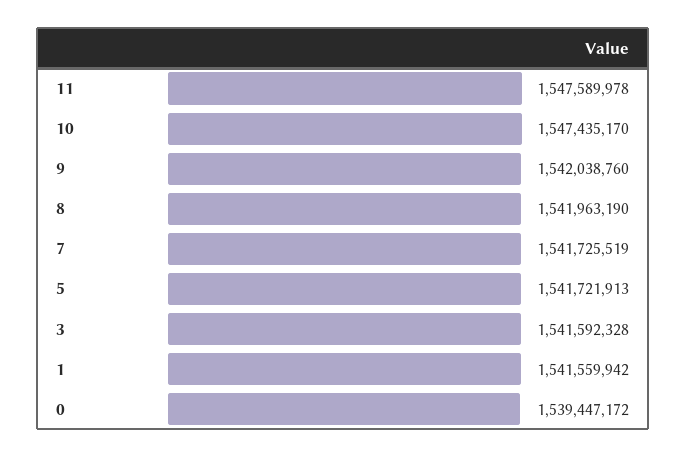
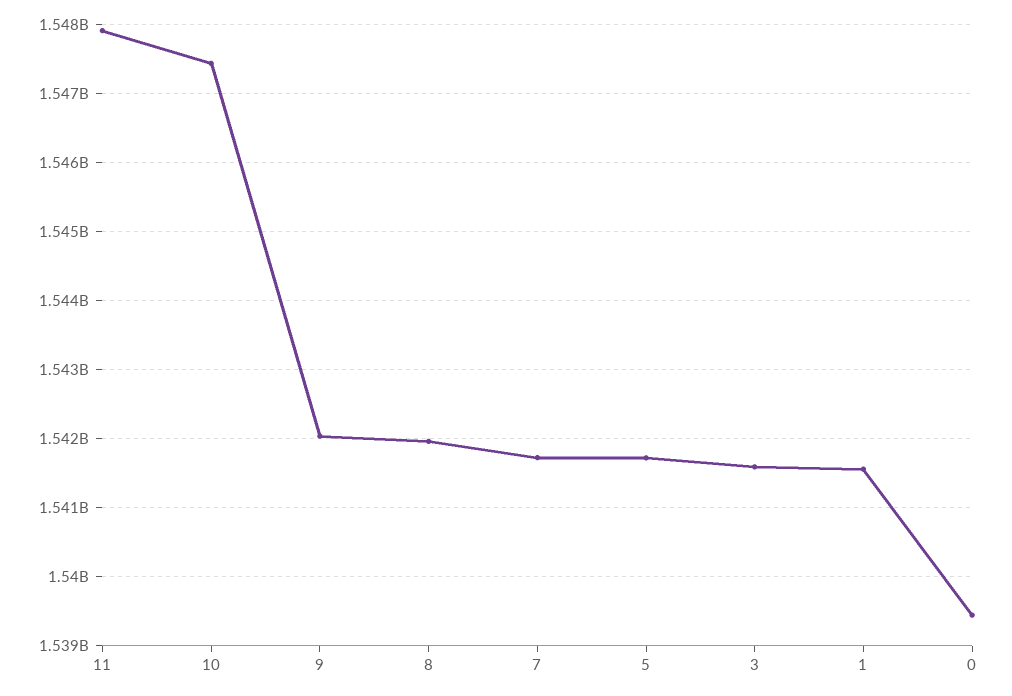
11: 1547589978 -> 1547900000

